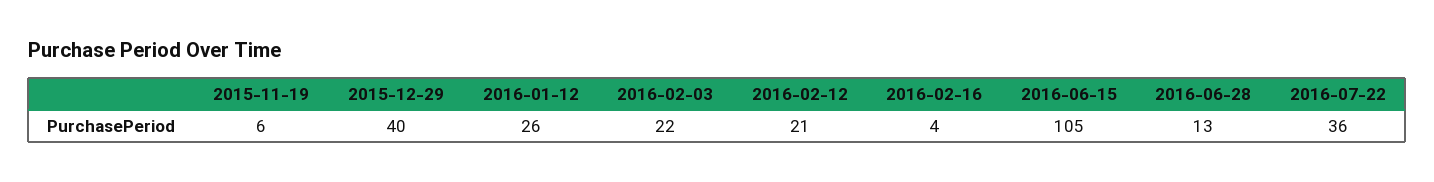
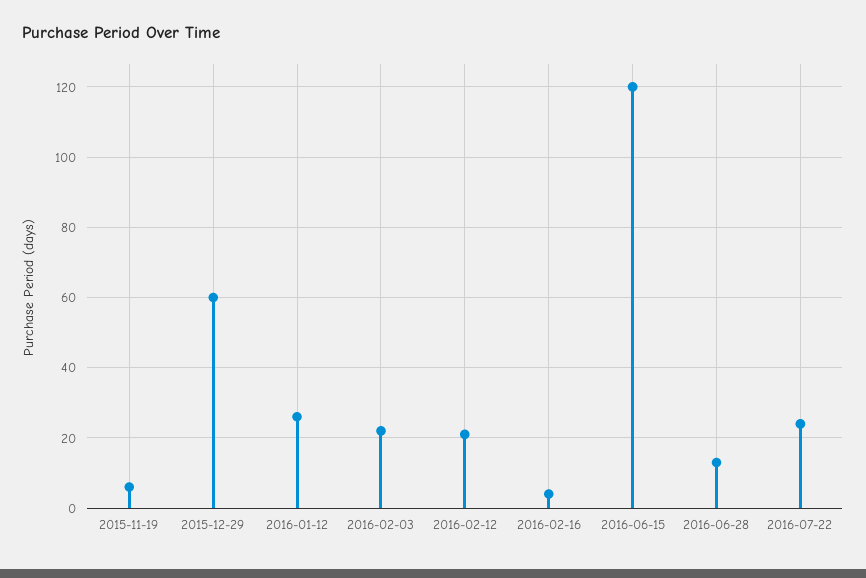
2015-12-29: 40 -> 60
2016-06-15: 105 -> 120
2016-07-22: 36 -> 25

